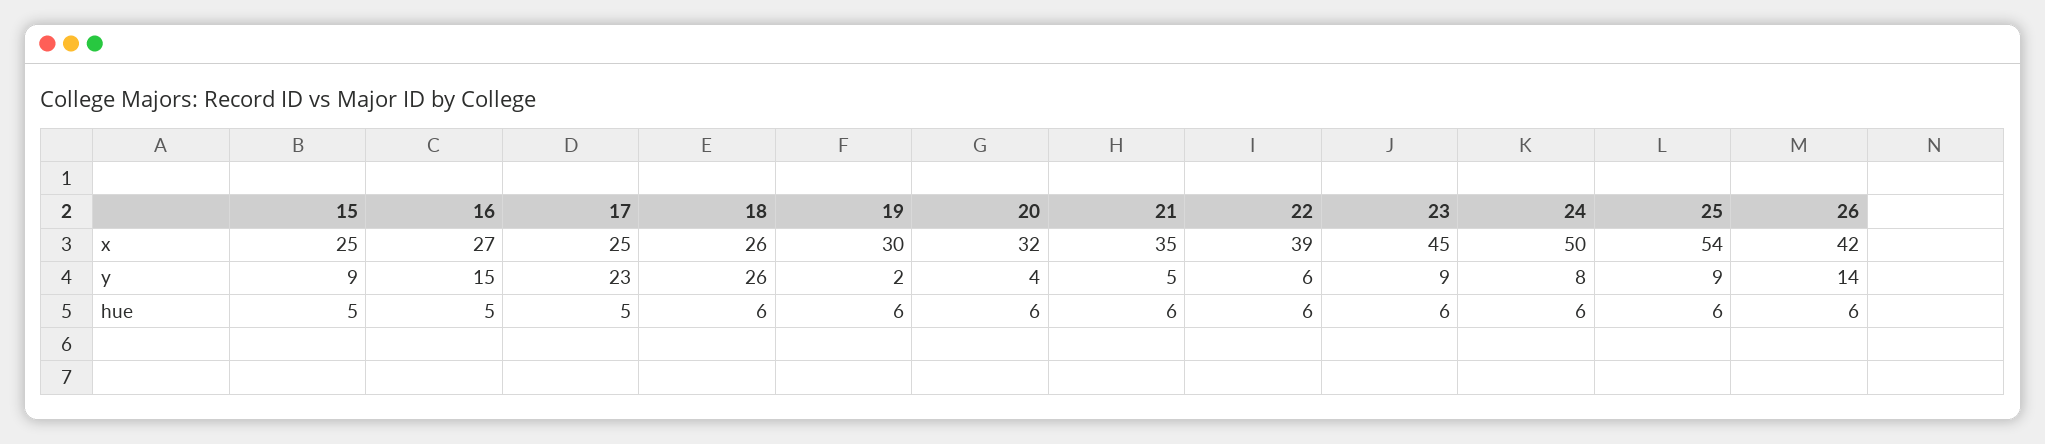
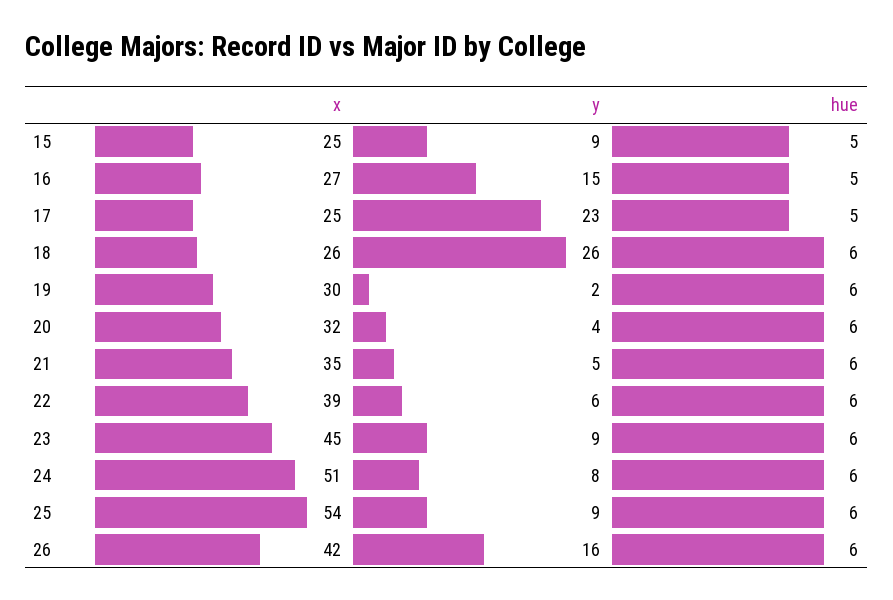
24, x: 50 -> 51
26, y: 14 -> 16

